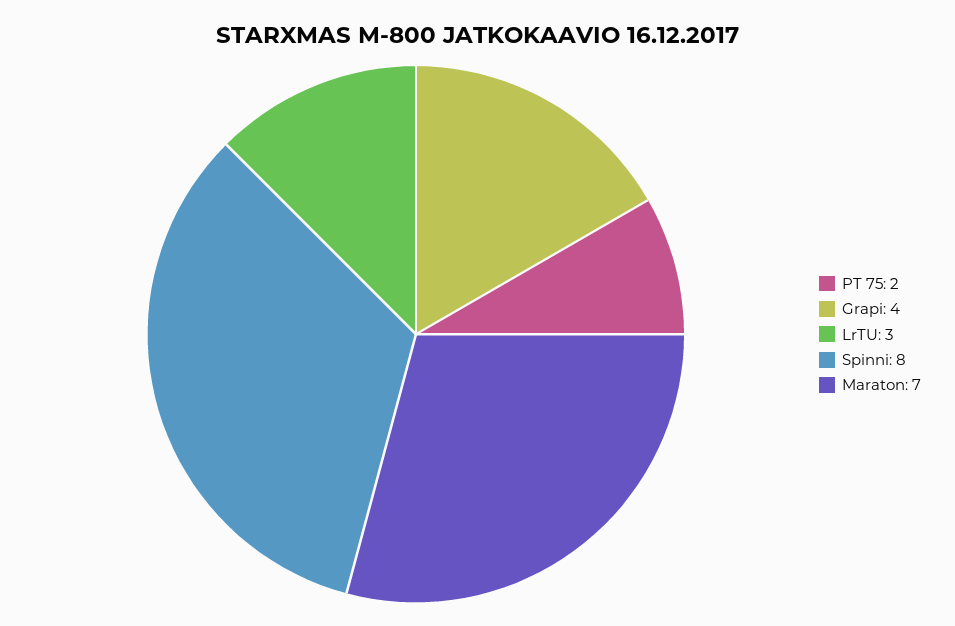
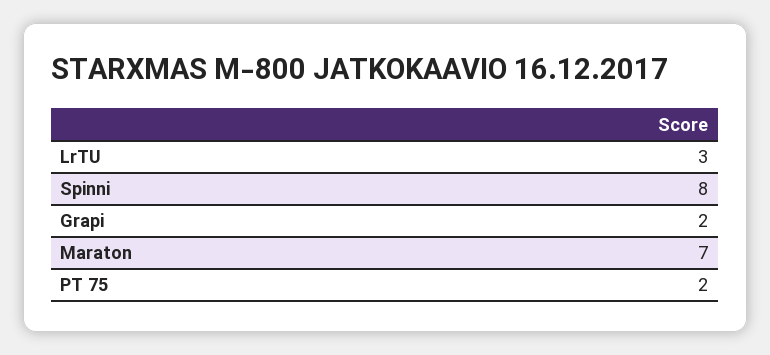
Grapi: 4 -> 2

